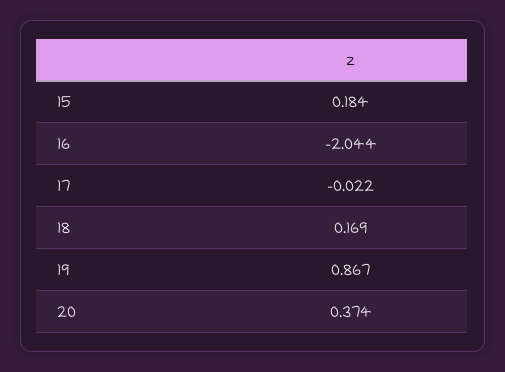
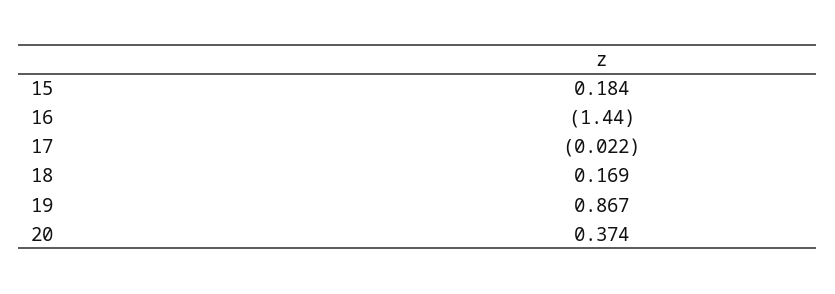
16: -2.044 -> -1.44

